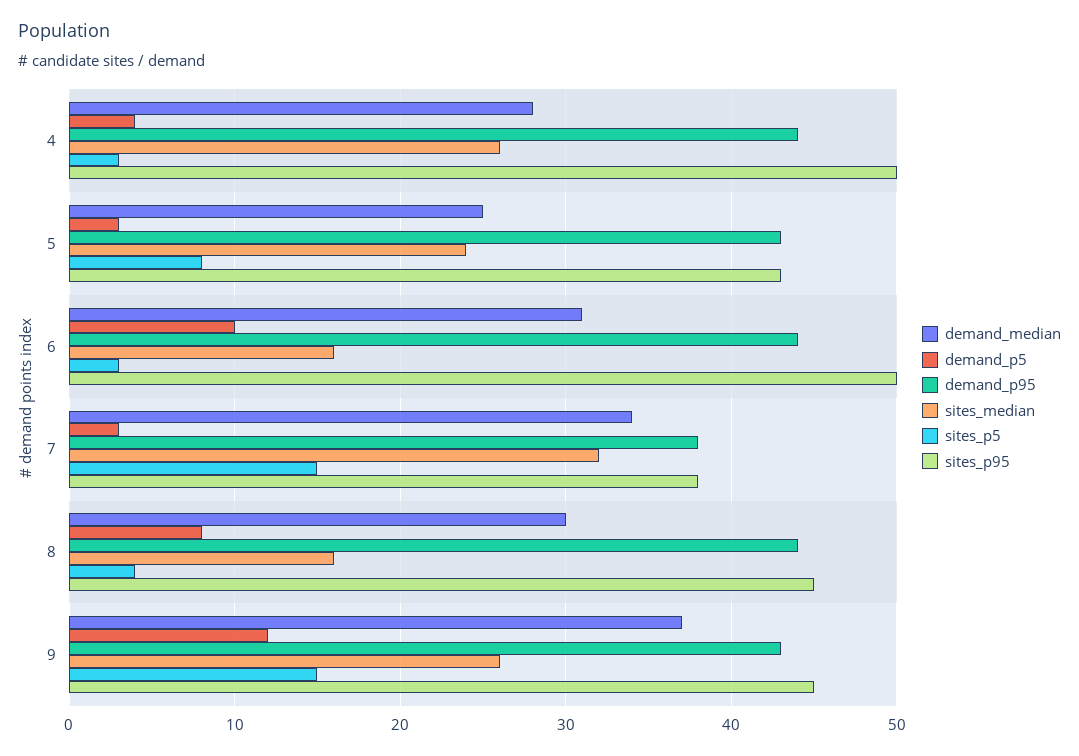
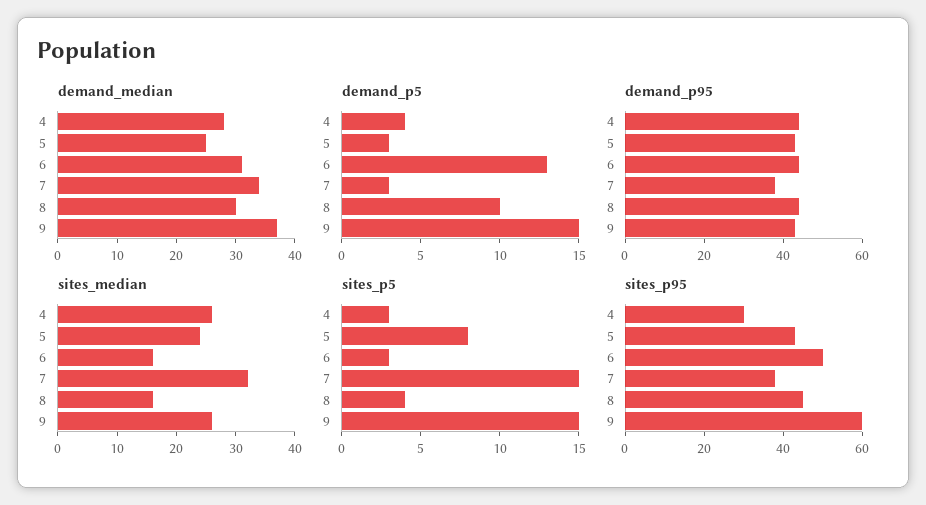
sites_p95, 4: 50 -> 30
demand_p5, 6: 10 -> 13
demand_p5, 8: 8 -> 10
demand_p5, 9: 12 -> 15
sites_p95, 9: 45 -> 60

